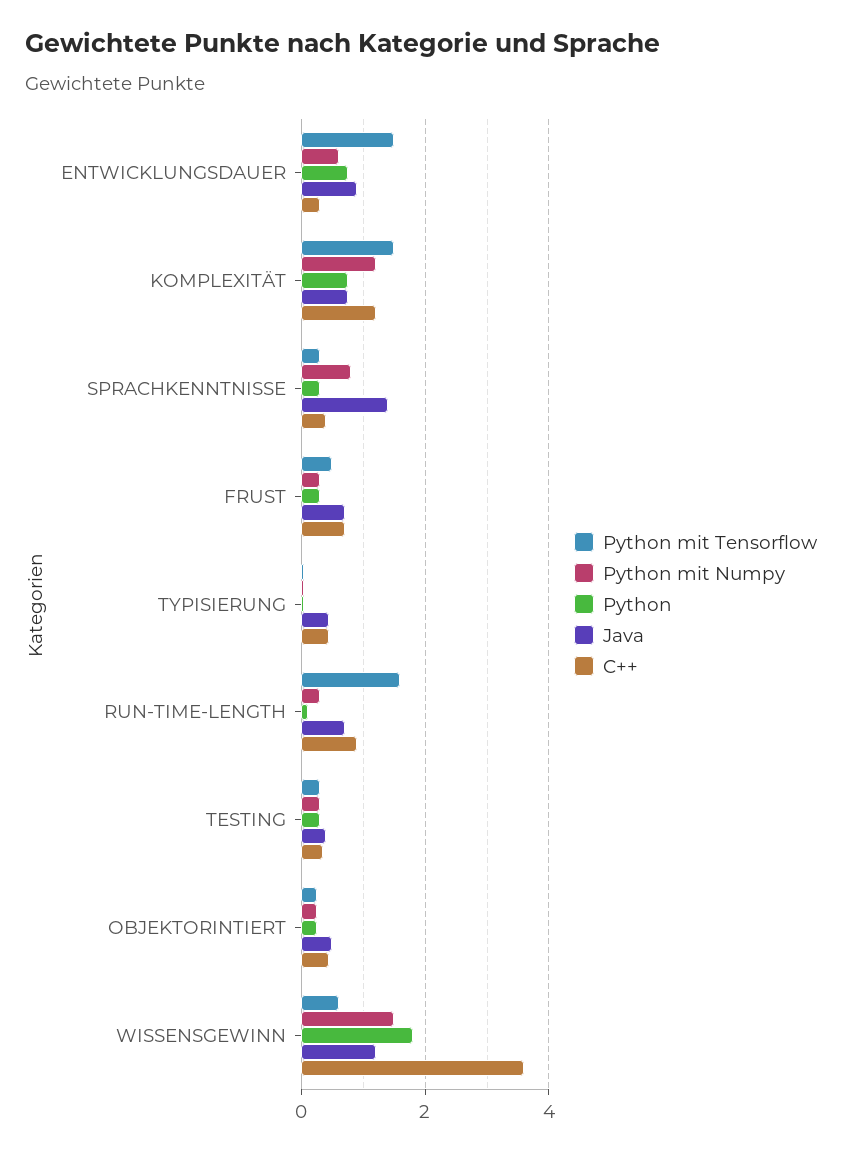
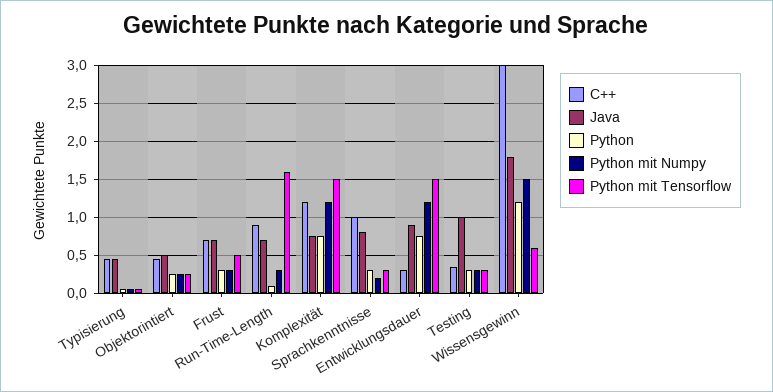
Python mit Numpy, ENTWICKLUNGSDAUER: 0.6 -> 1.2
Python mit Numpy, SPRACHKENNTNISSE: 0.8 -> 0.2
Java, SPRACHKENNTNISSE: 1.4 -> 0.8
C++, SPRACHKENNTNISSE: 0.4 -> 1
Java, TESTING: 0.4 -> 1
Python, WISSENSGEWINN: 1.8 -> 1.2
Java, WISSENSGEWINN: 1.2 -> 1.8
C++, WISSENSGEWINN: 3.6 -> 3

